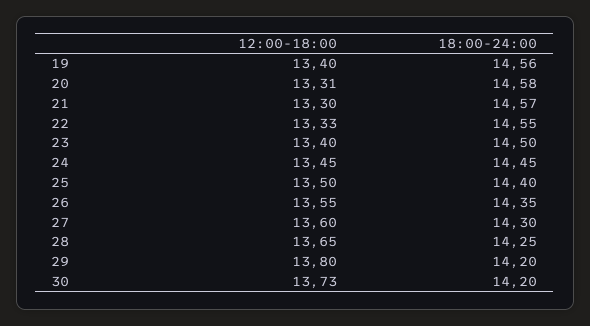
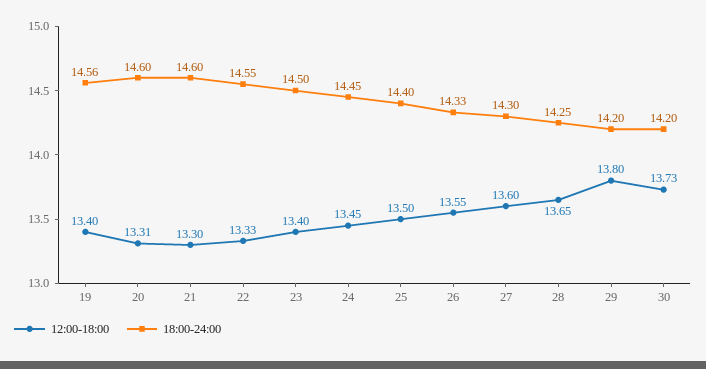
18:00-24:00, 20: 14.58 -> 14.6
18:00-24:00, 21: 14.57 -> 14.6
18:00-24:00, 26: 14.35 -> 14.33

